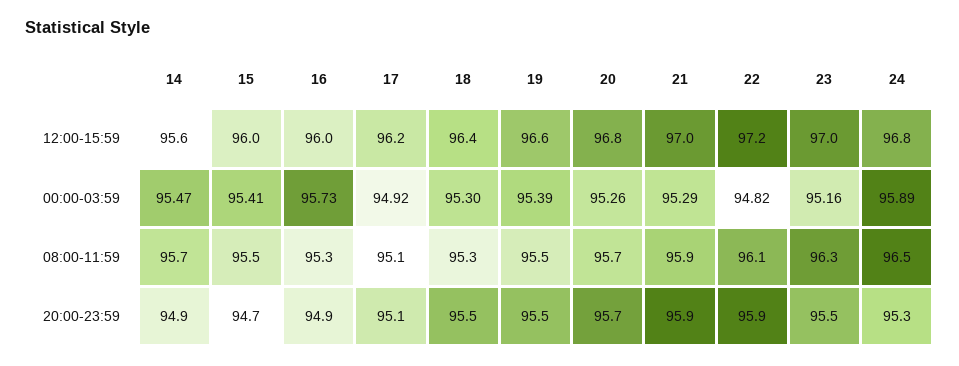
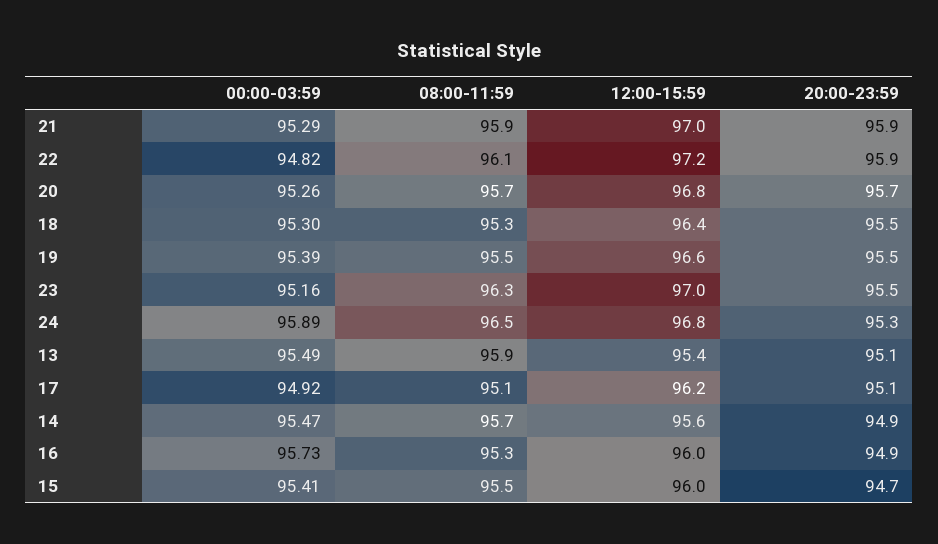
13, 00:00-03:59: none -> 95.49
13, 08:00-11:59: none -> 95.9
13, 12:00-15:59: none -> 95.4
13, 20:00-23:59: none -> 95.1

